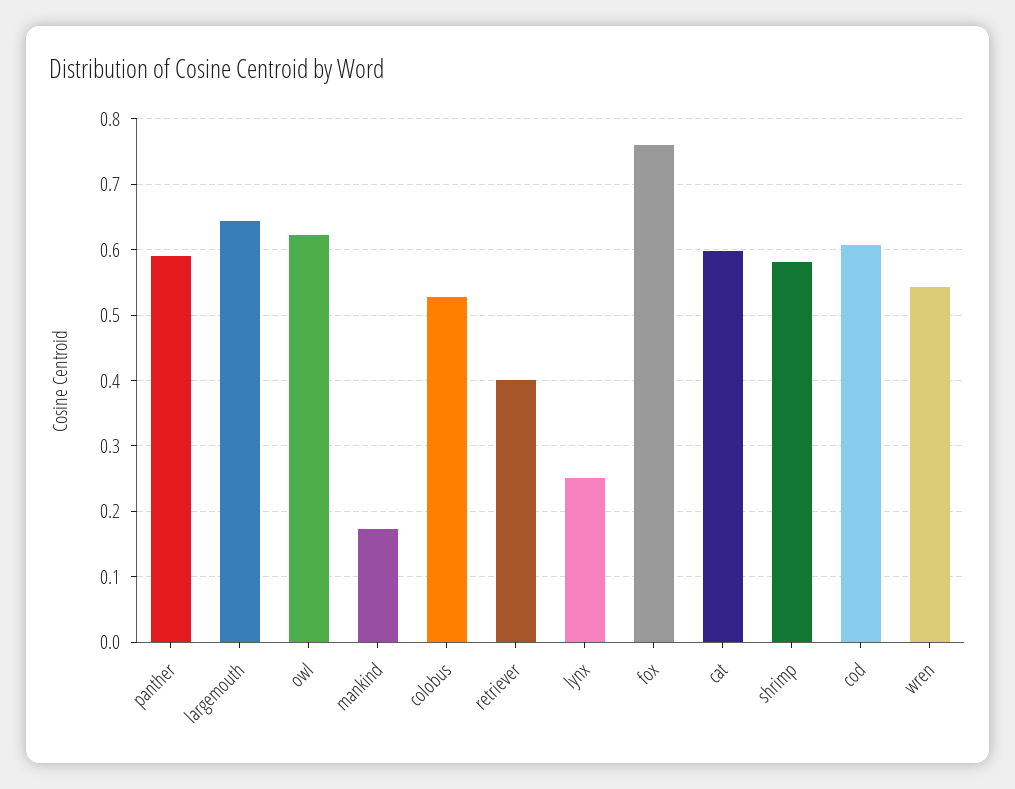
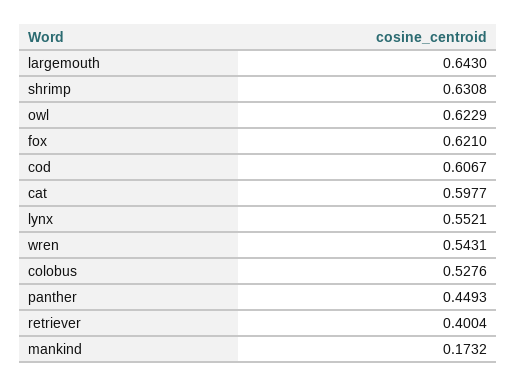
panther: 0.59 -> 0.4493
lynx: 0.25 -> 0.5521
fox: 0.76 -> 0.621
shrimp: 0.58 -> 0.6308

